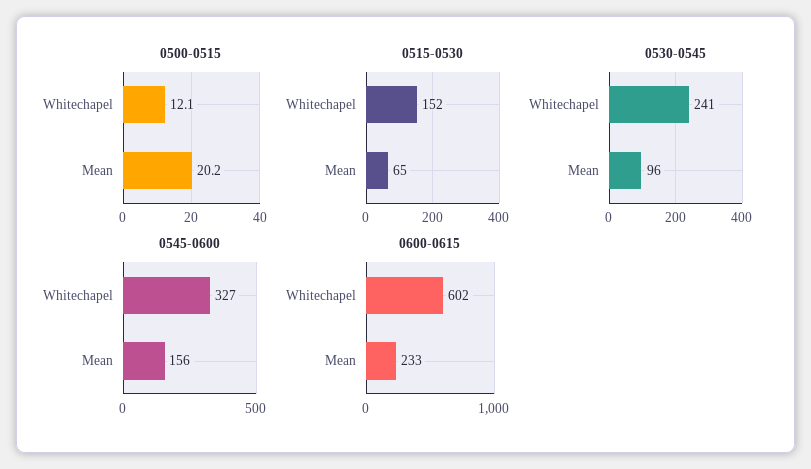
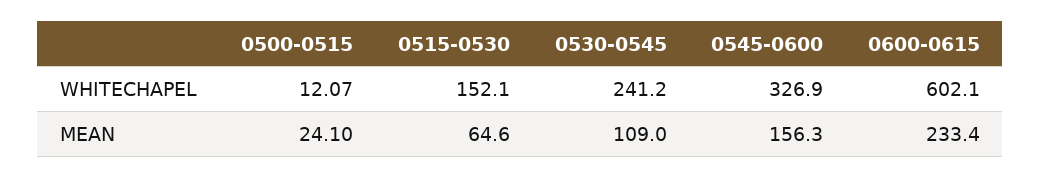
0500-0515, Mean: 20.2 -> 24.1
0530-0545, Mean: 96 -> 109

